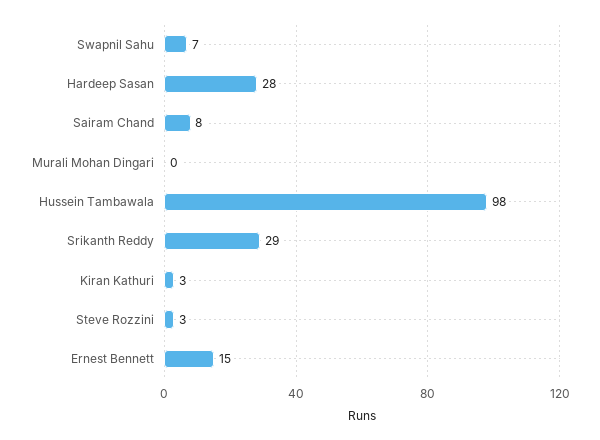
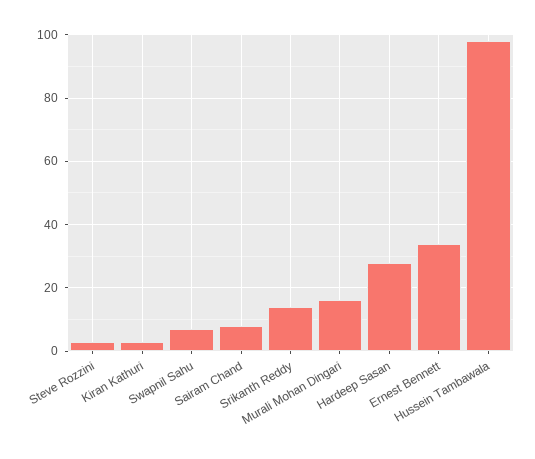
Murali Mohan Dingari: 0 -> 15
Srikanth Reddy: 29 -> 15
Ernest Bennett: 15 -> 35

